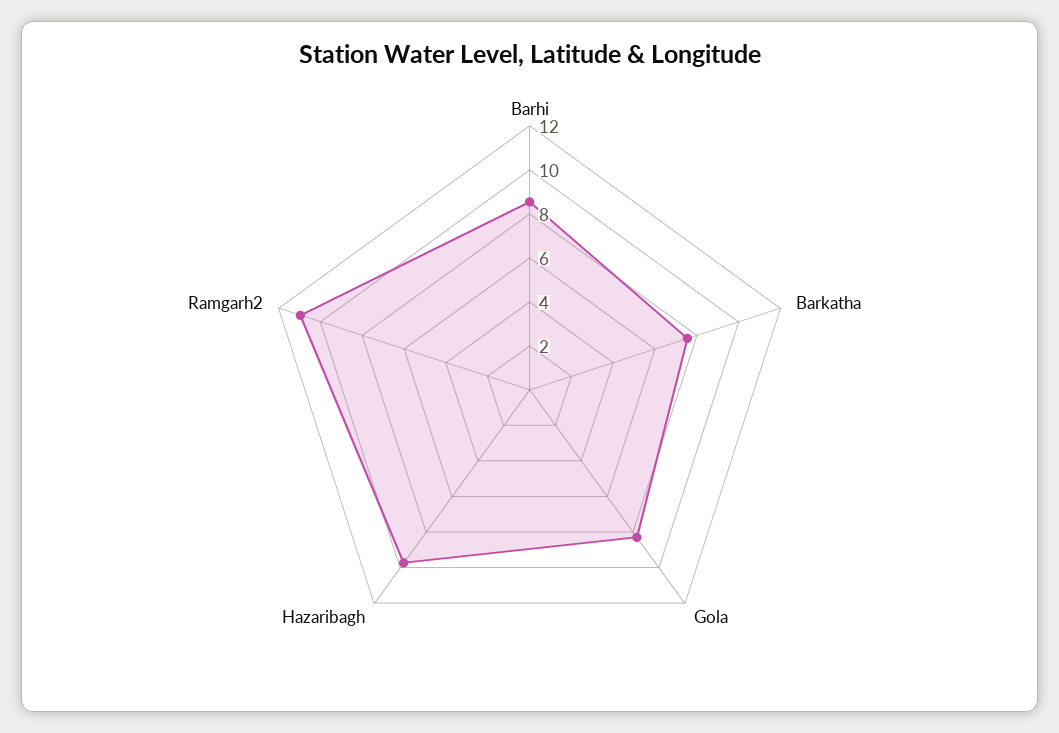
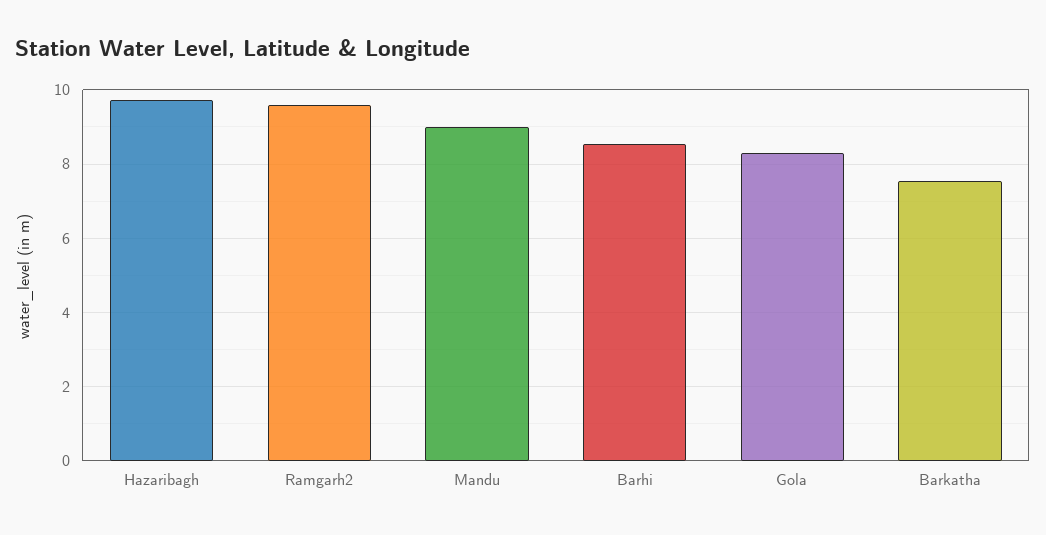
Ramgarh2: 11 -> 9.6
Mandu: none -> 9

